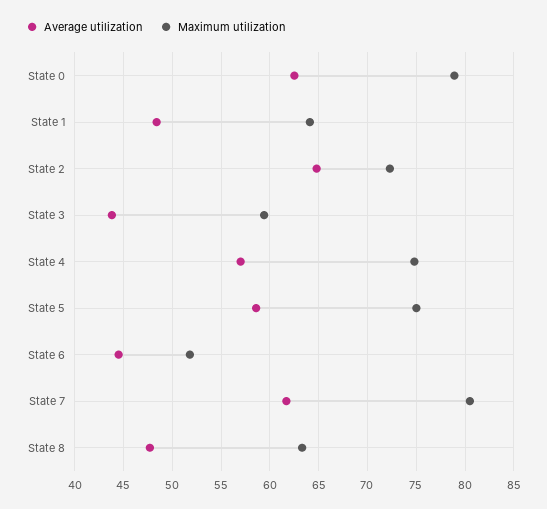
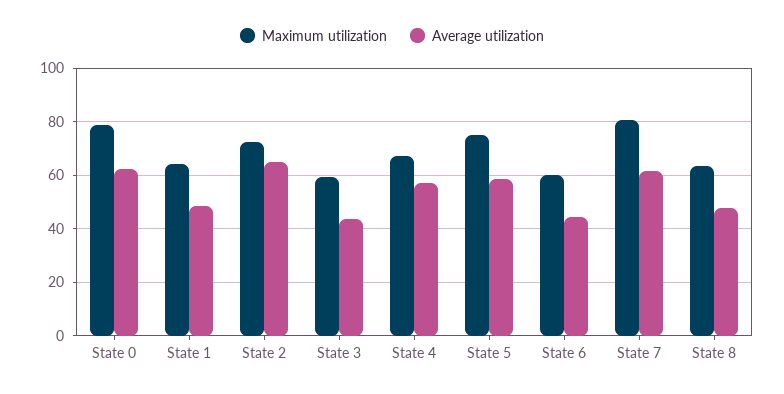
Maximum utilization, State 4: 75 -> 67.5
Maximum utilization, State 6: 52 -> 60

